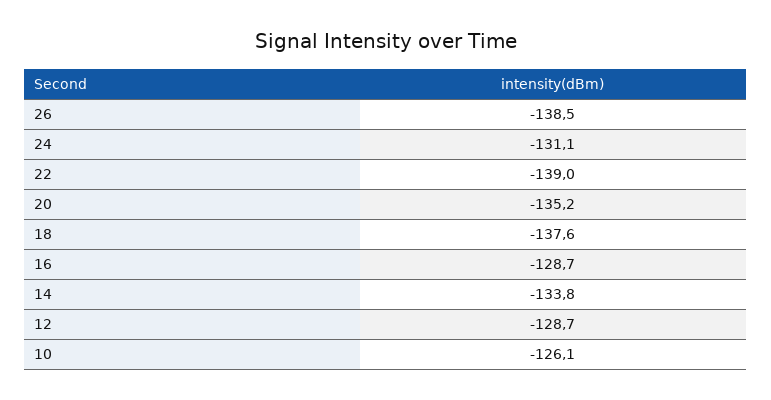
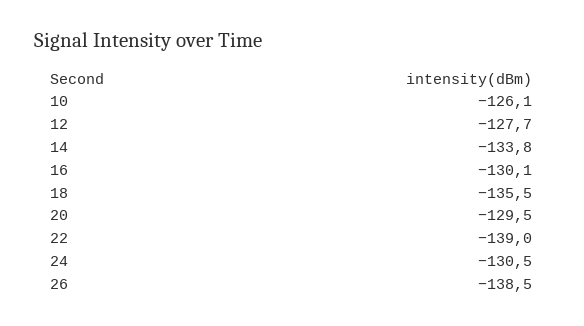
24: -131.1 -> -130.5
20: -135.2 -> -129.5
18: -137.6 -> -135.5
16: -128.7 -> -130.1
12: -128.7 -> -127.7

